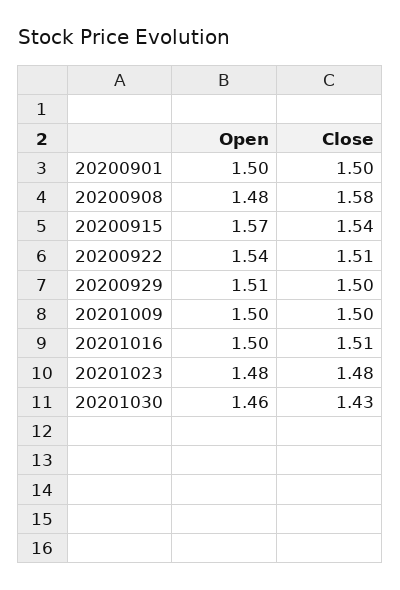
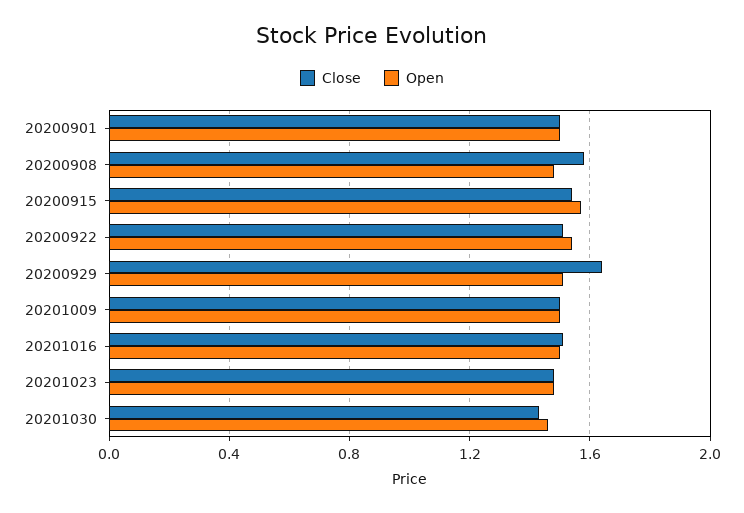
Close, 20200929: 1.5 -> 1.65

